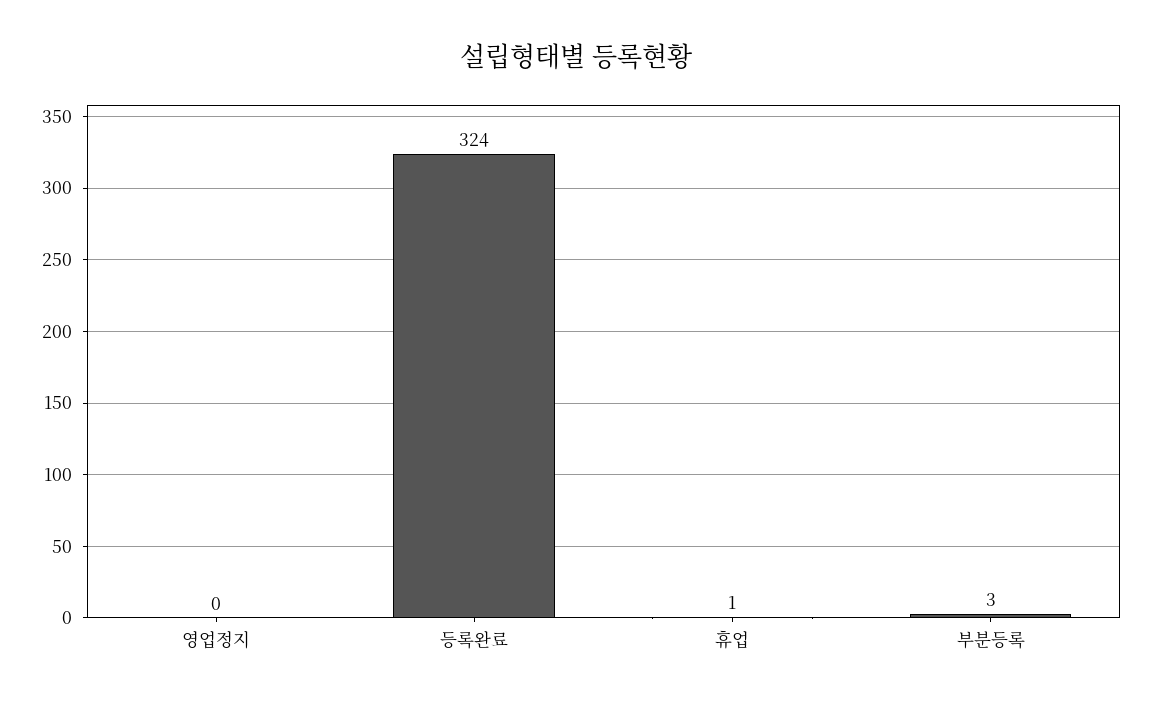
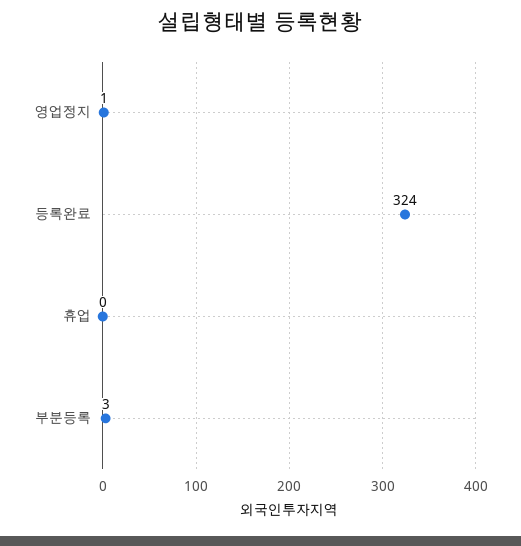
영업정지: 0 -> 1
휴업: 1 -> 0

